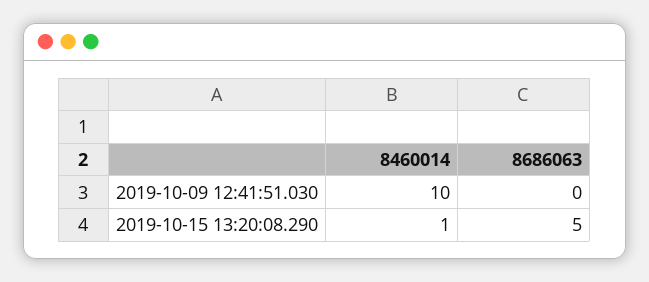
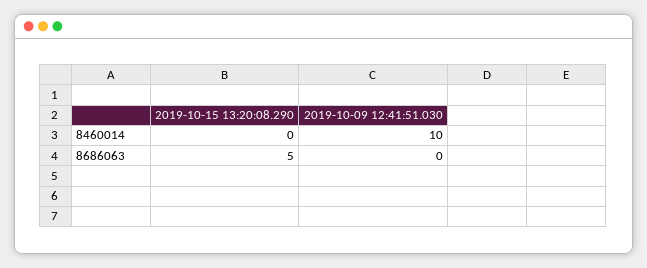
8460014, 2019-10-15 13:20:08.290: 1 -> 0

